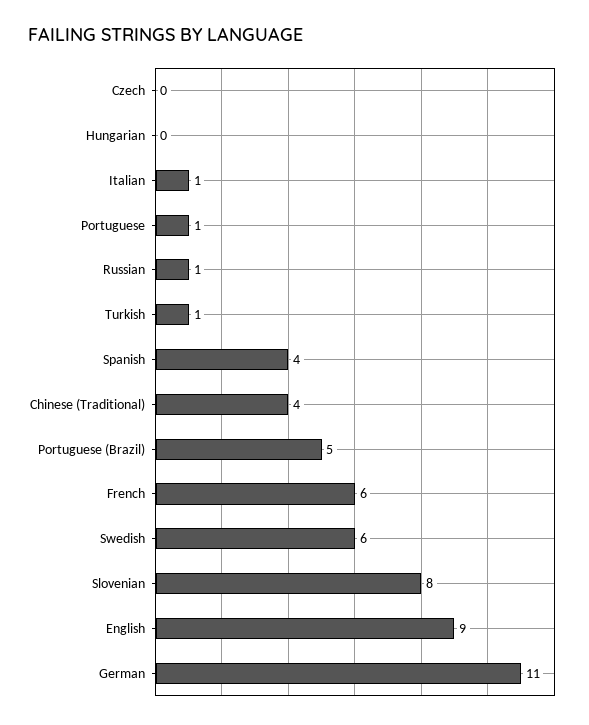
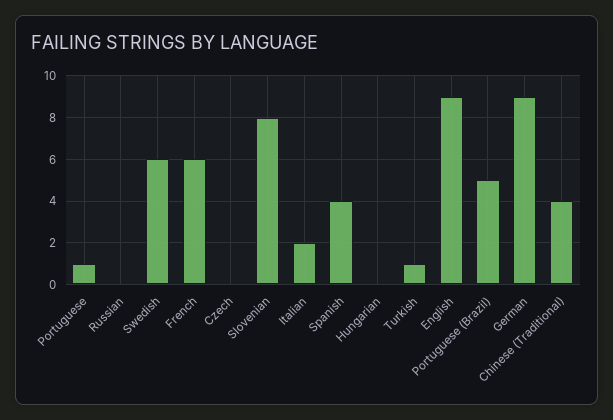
Italian: 1 -> 2
Russian: 1 -> 0
German: 11 -> 9

